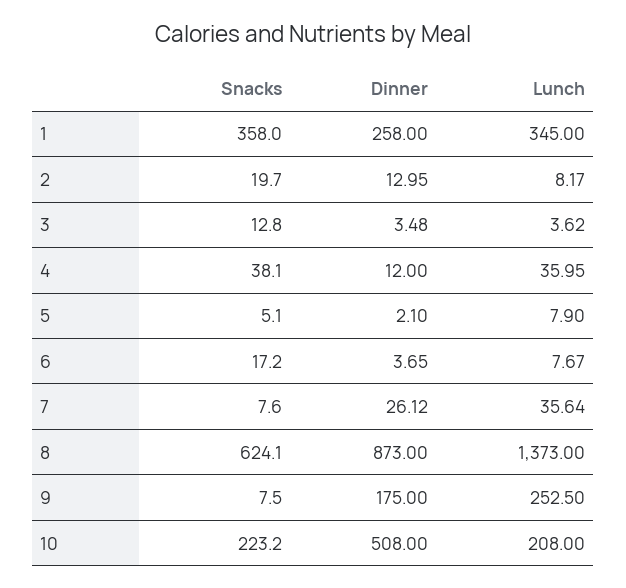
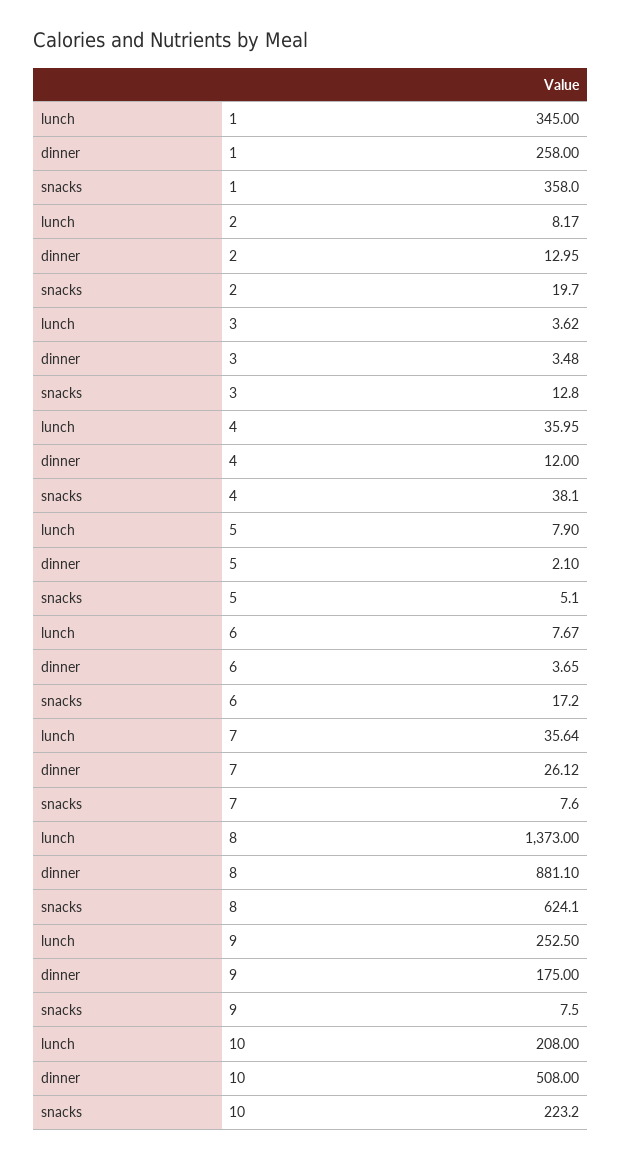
Dinner, 8: 873 -> 881.1

